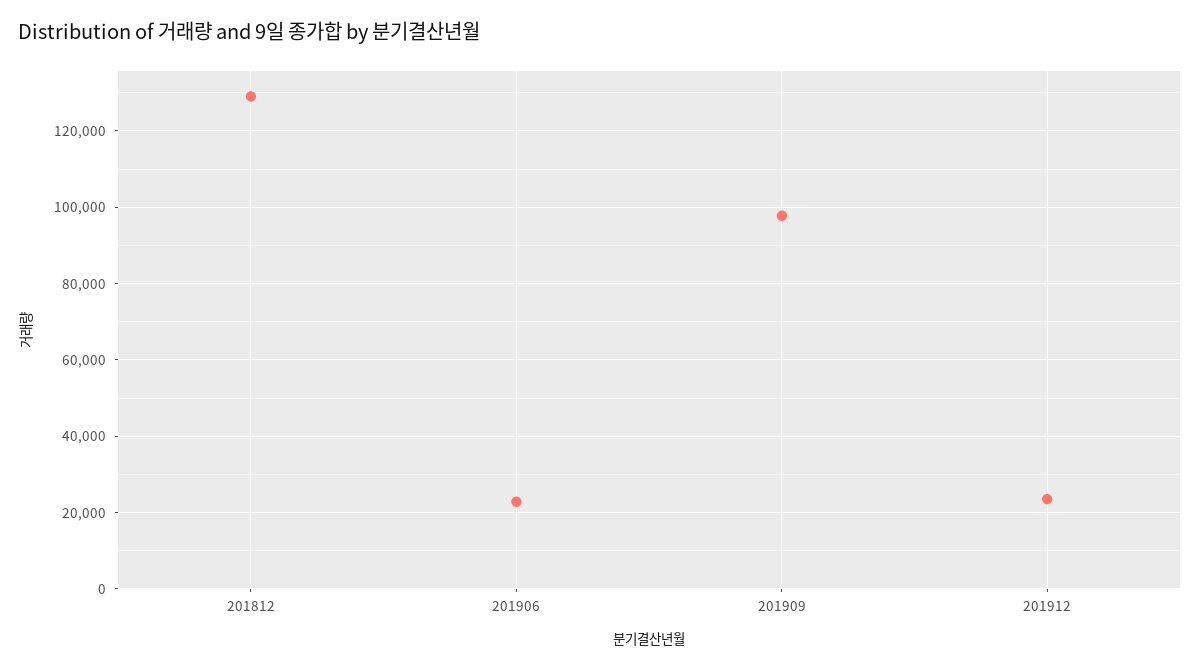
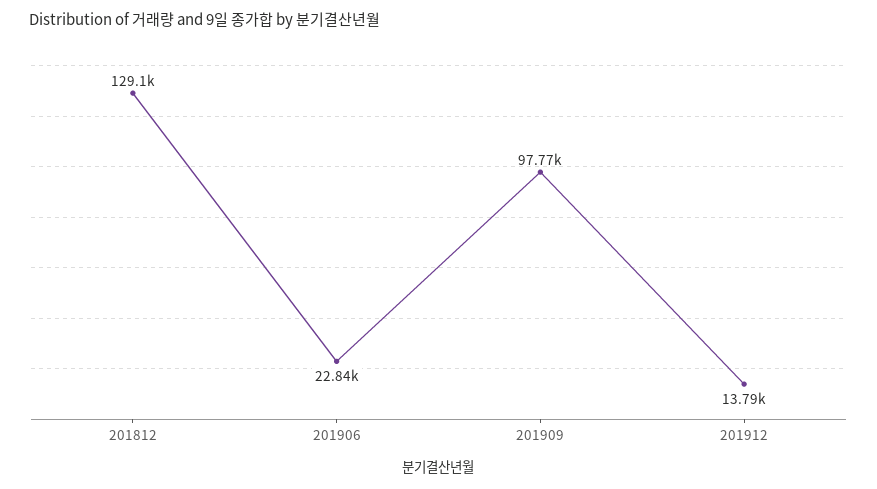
201912: 24000 -> 13790

